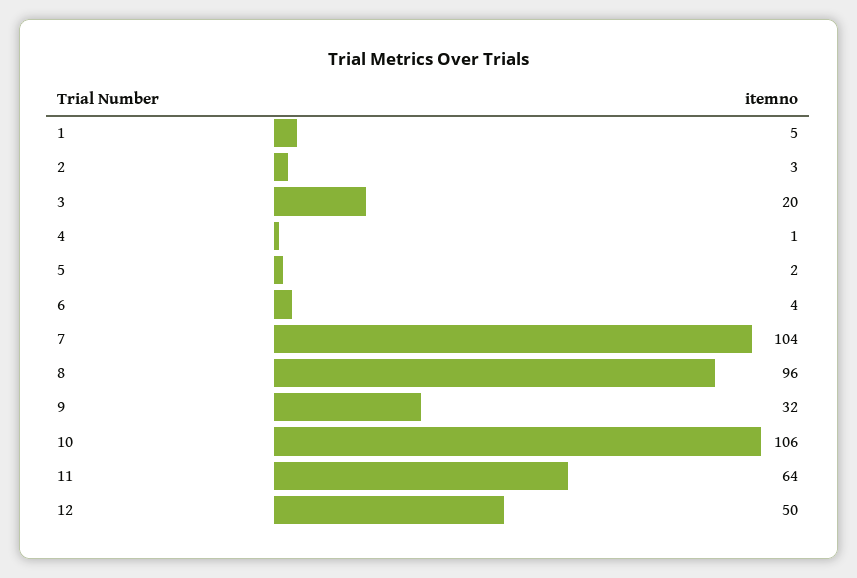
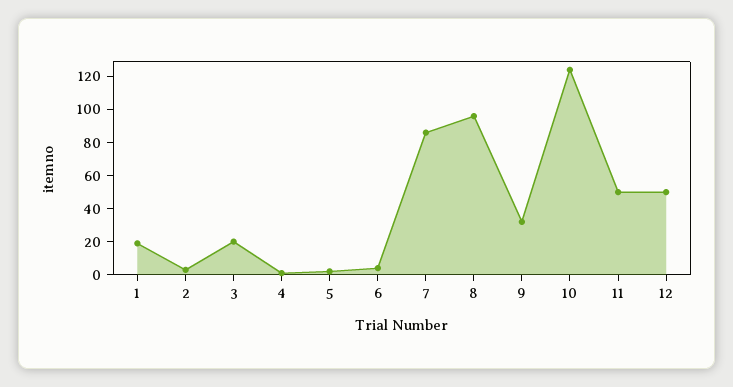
1: 5 -> 20
7: 104 -> 85
10: 106 -> 125
11: 64 -> 50

